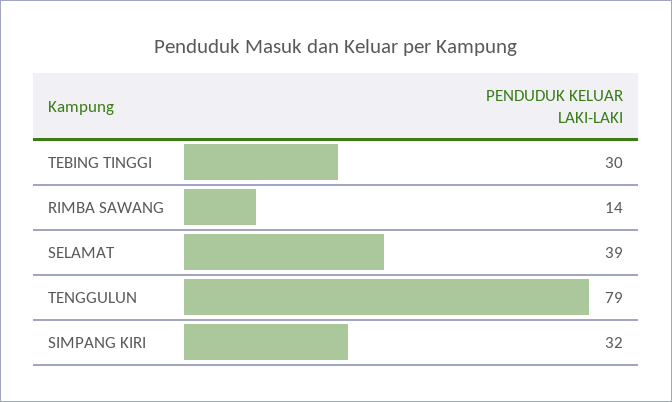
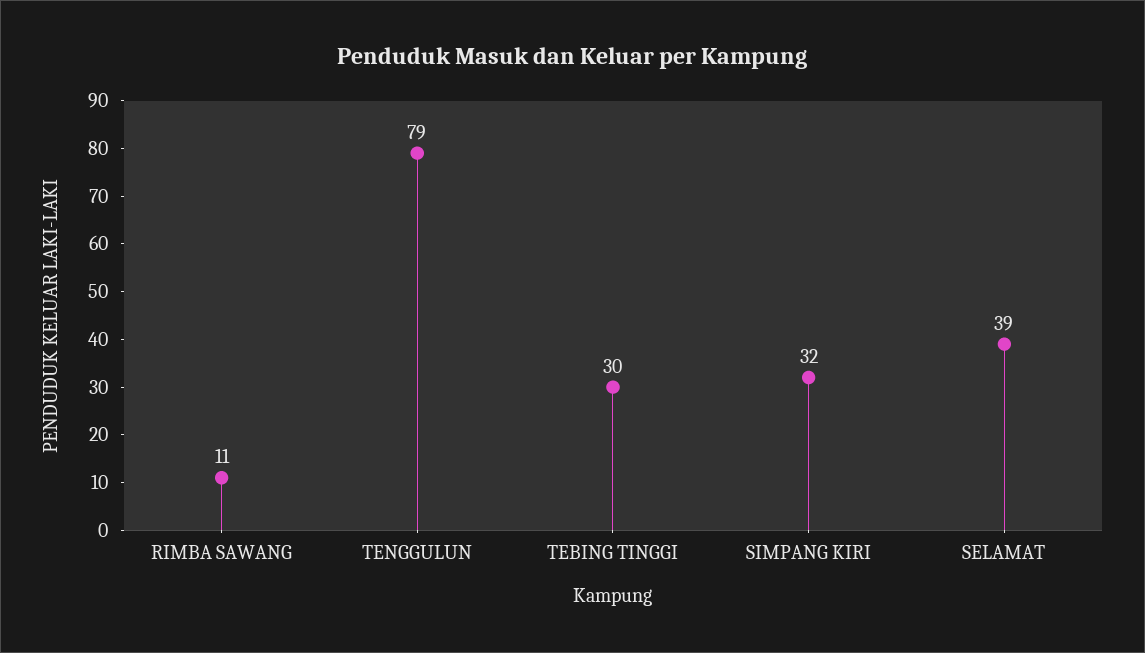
RIMBA SAWANG: 14 -> 11

